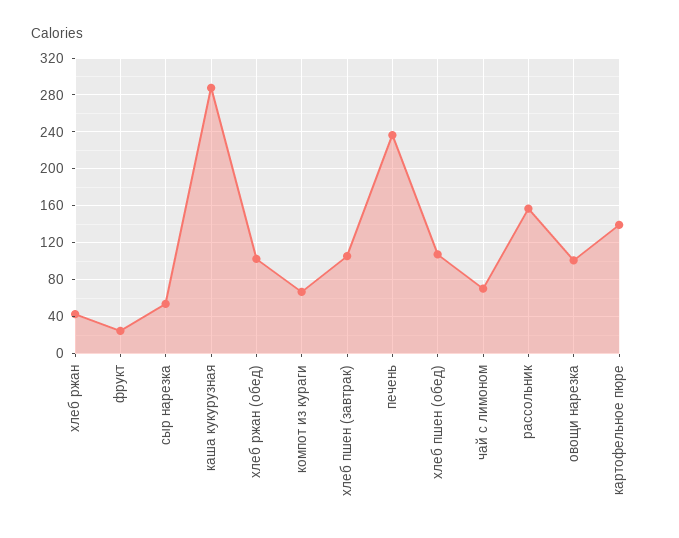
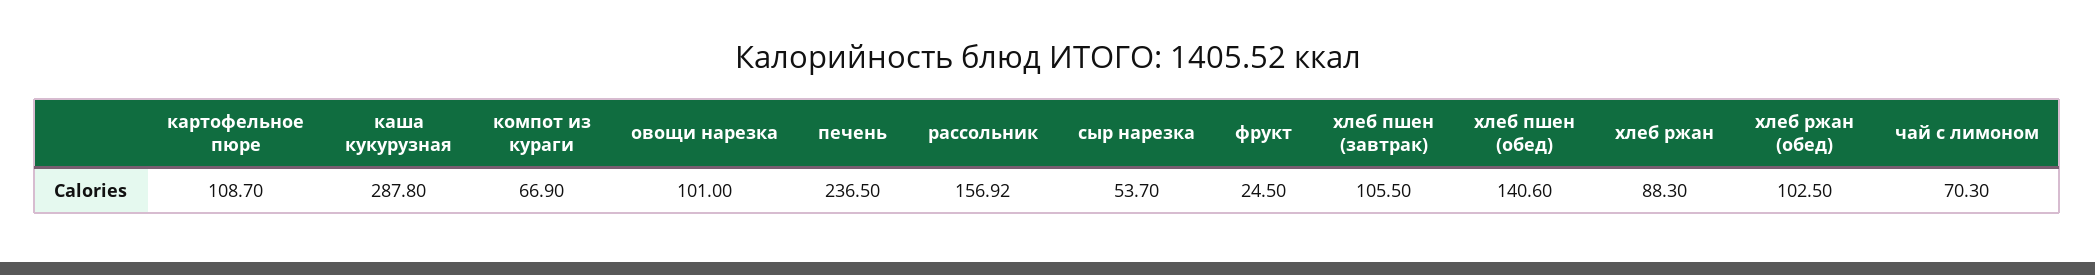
хлеб ржан: 40 -> 88.3
хлеб пшен (обед): 110 -> 140.6
картофельное пюре: 140 -> 108.7

